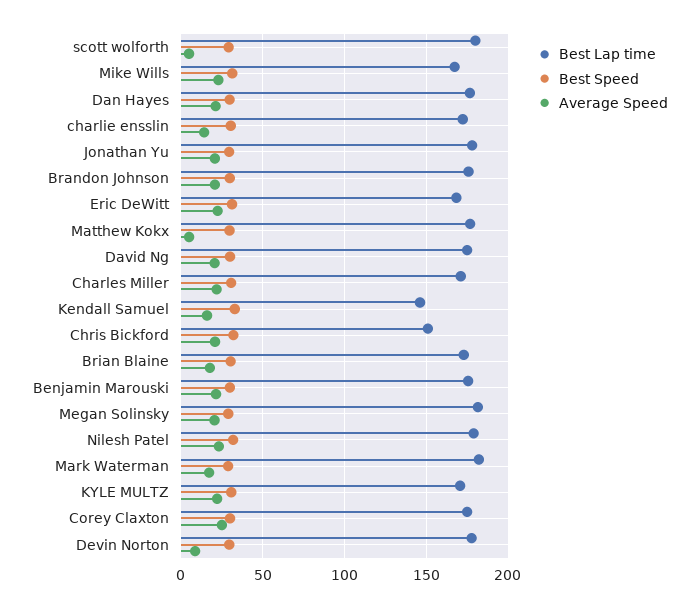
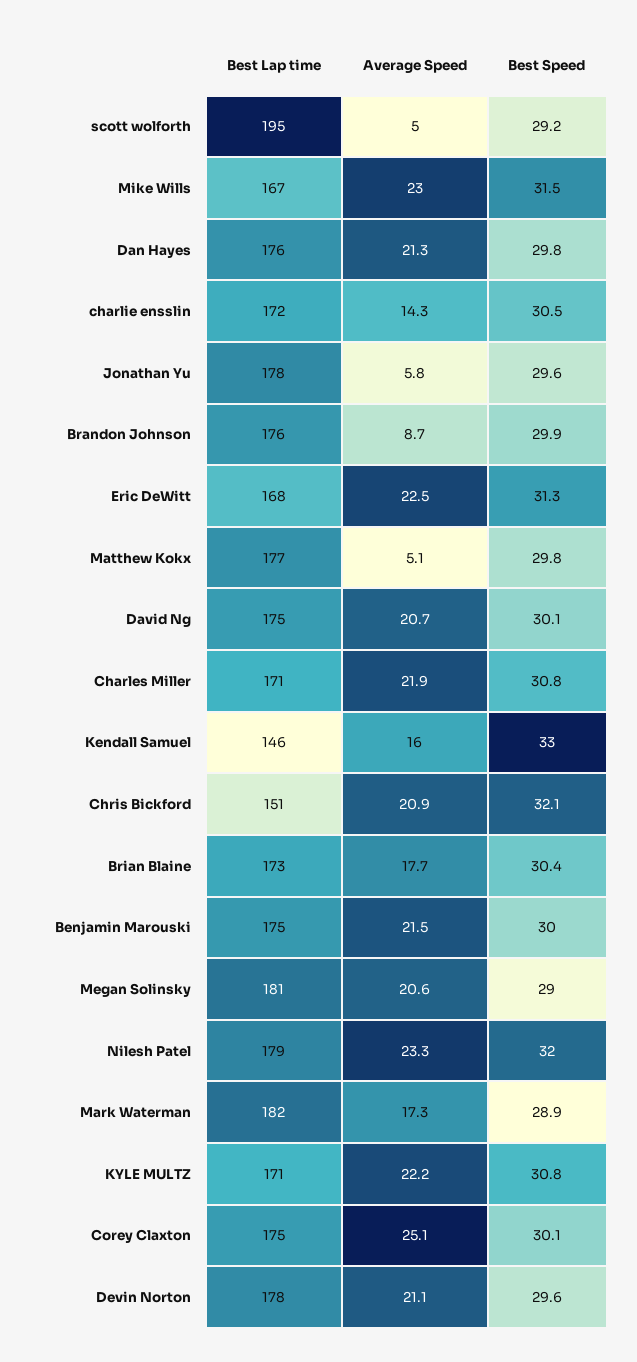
Best Lap time, scott wolforth: 180 -> 195
Average Speed, Jonathan Yu: 20 -> 5.8
Average Speed, Brandon Johnson: 20 -> 8.7
Average Speed, Devin Norton: 10 -> 21.1

